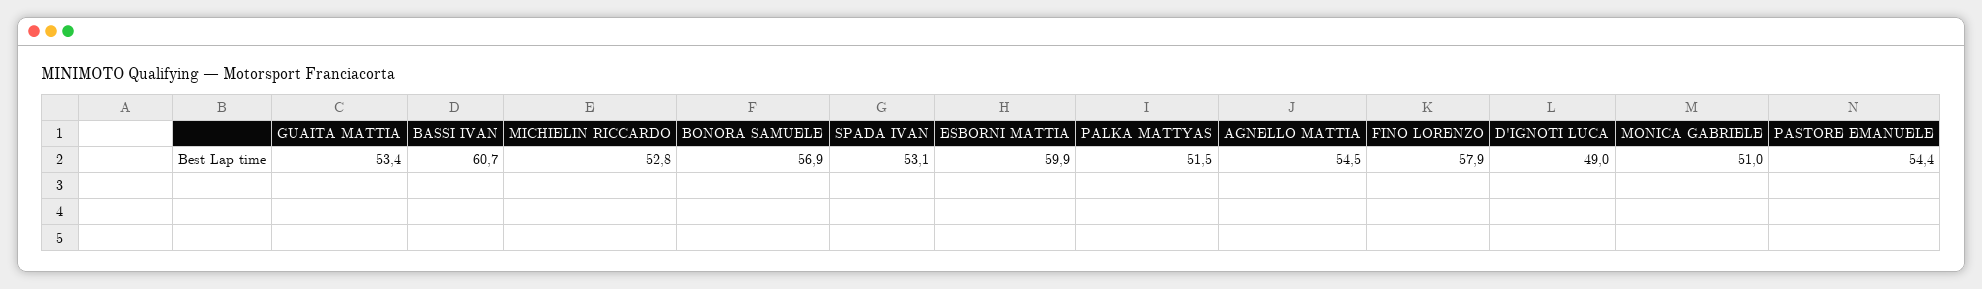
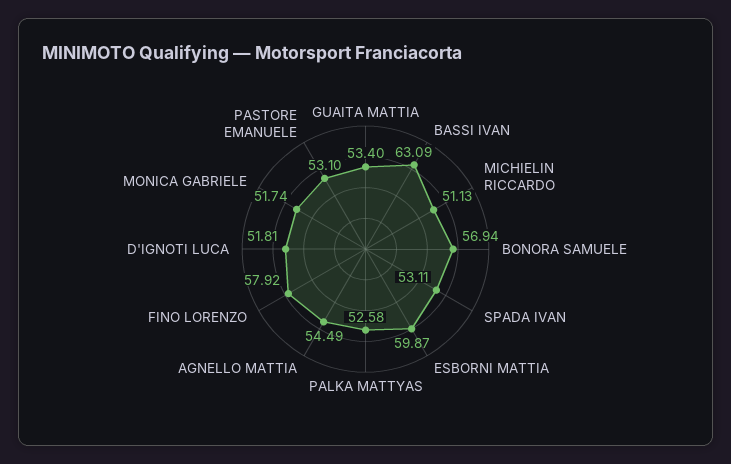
BASSI IVAN: 60.7 -> 63.09
MICHIELIN RICCARDO: 52.8 -> 51.13
PALKA MATTYAS: 51.5 -> 52.58
D'IGNOTI LUCA: 49 -> 51.81
MONICA GABRIELE: 51 -> 51.74
PASTORE EMANUELE: 54.4 -> 53.1

